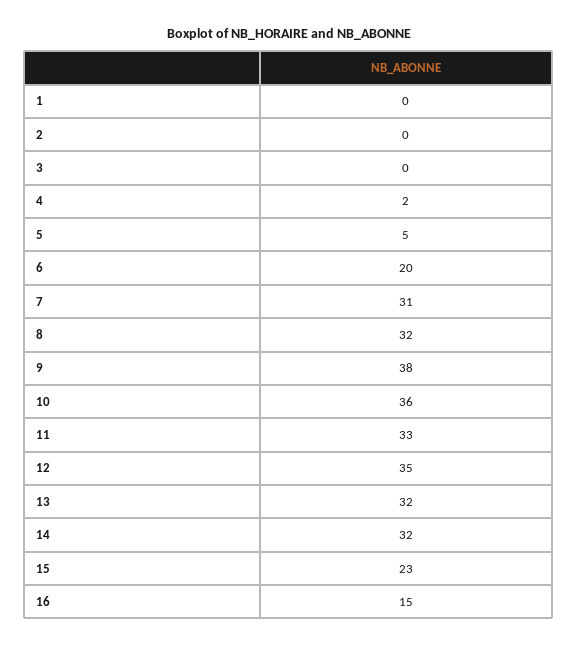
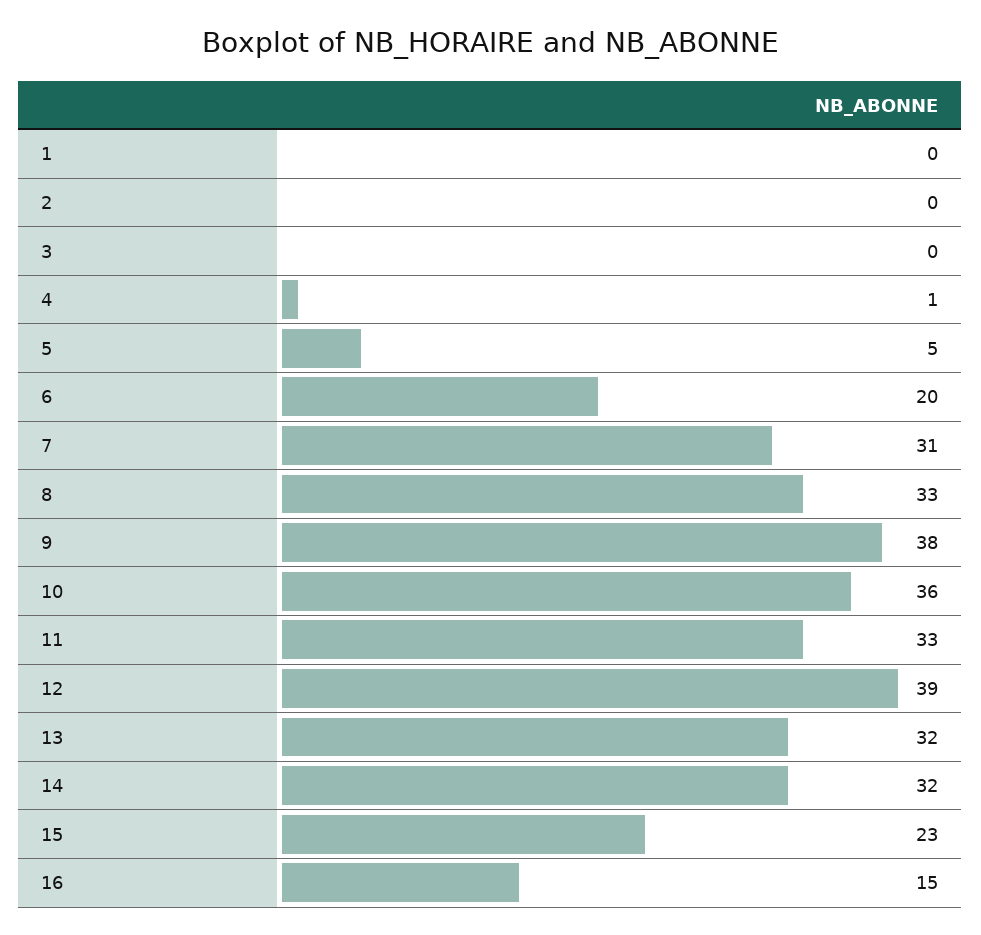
4: 2 -> 1
8: 32 -> 33
12: 35 -> 39

